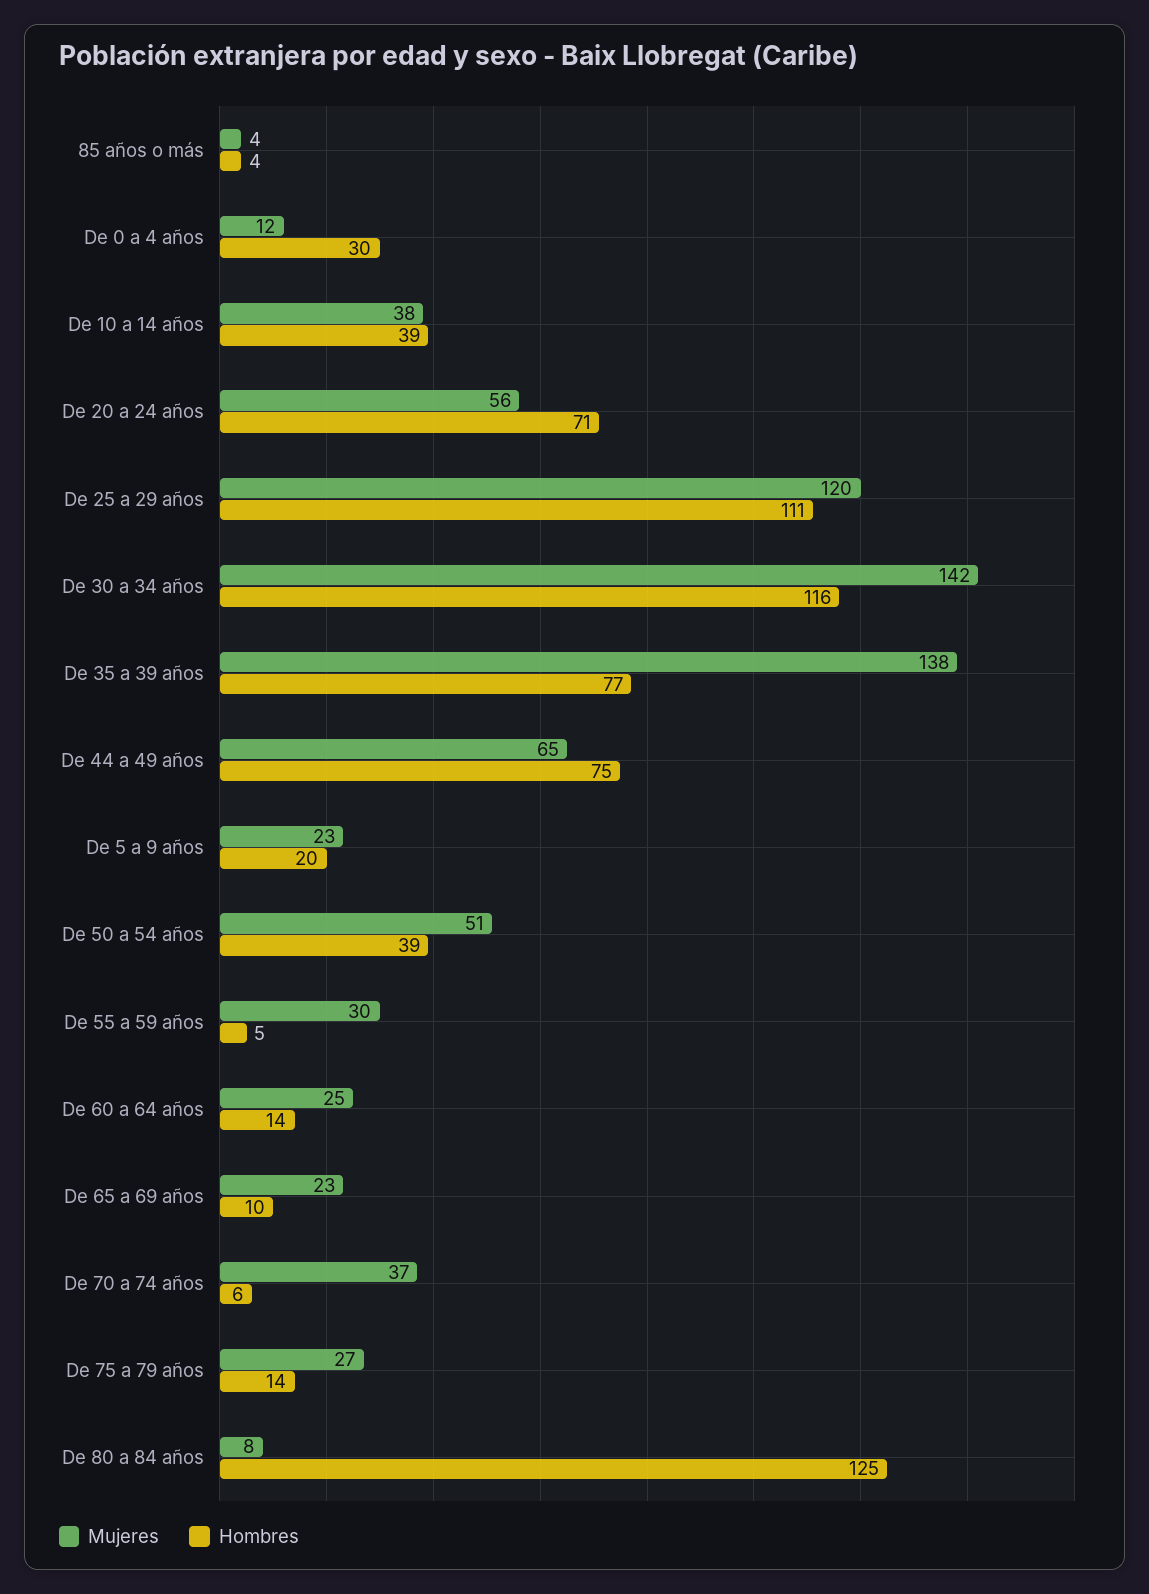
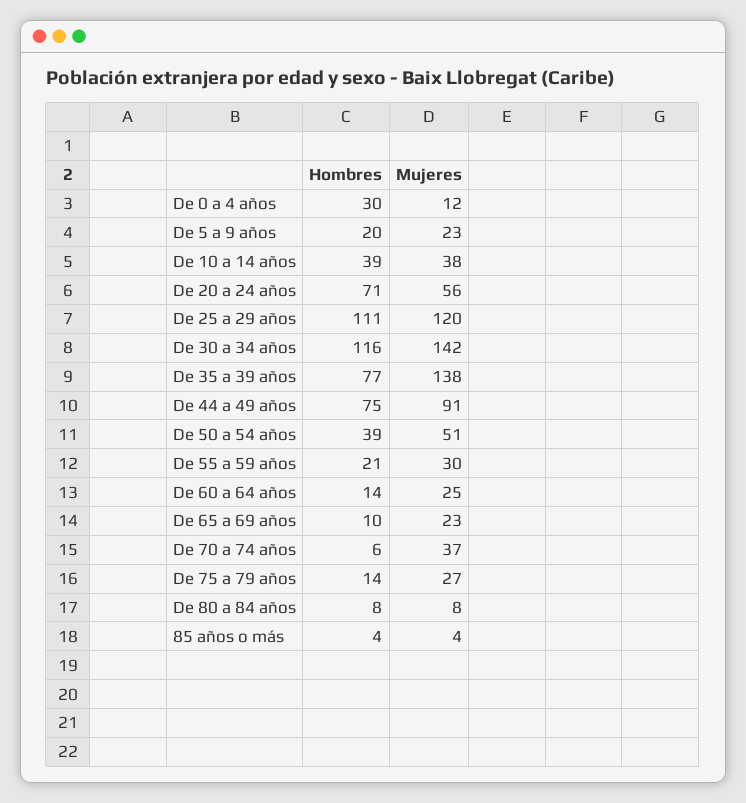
Mujeres, De 44 a 49 años: 65 -> 91
Hombres, De 55 a 59 años: 5 -> 21
Hombres, De 80 a 84 años: 125 -> 8

